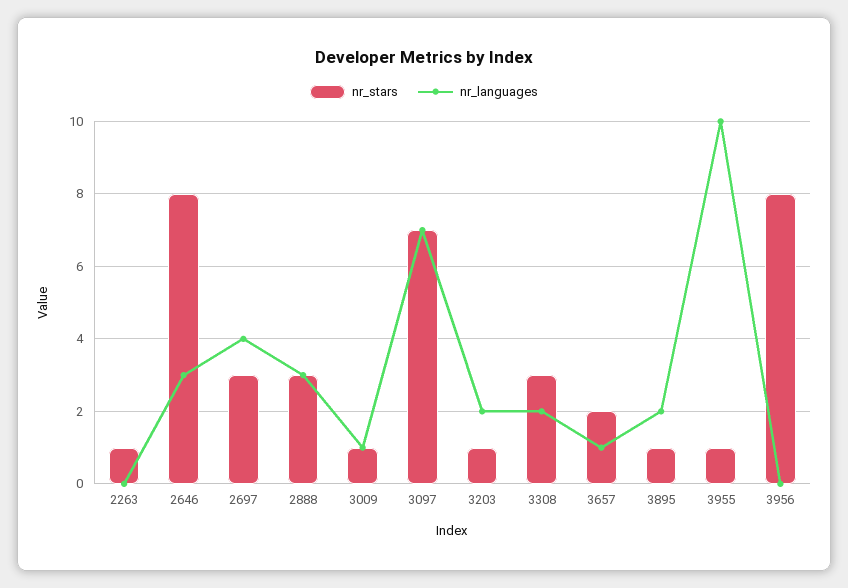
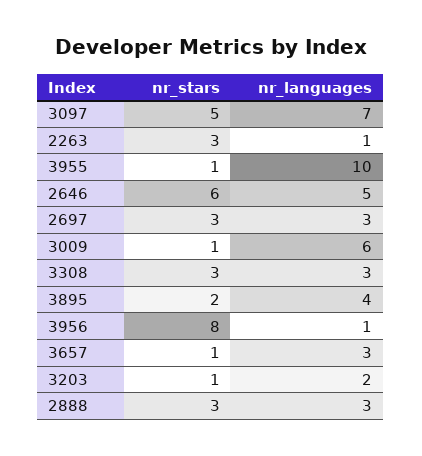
nr_stars, 2263: 1 -> 3
nr_languages, 2263: 0 -> 1
nr_stars, 2646: 8 -> 6
nr_languages, 2646: 3 -> 5
nr_languages, 2697: 4 -> 3
nr_languages, 3009: 1 -> 6
nr_stars, 3097: 7 -> 5
nr_languages, 3308: 2 -> 3
nr_stars, 3657: 2 -> 1
nr_languages, 3657: 1 -> 3
nr_stars, 3895: 1 -> 2
nr_languages, 3895: 2 -> 4
nr_languages, 3956: 0 -> 1

